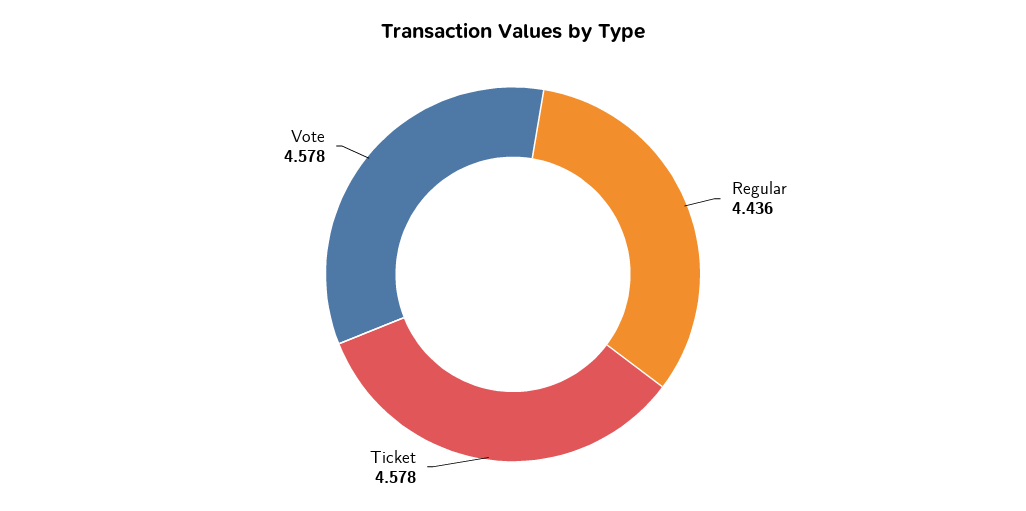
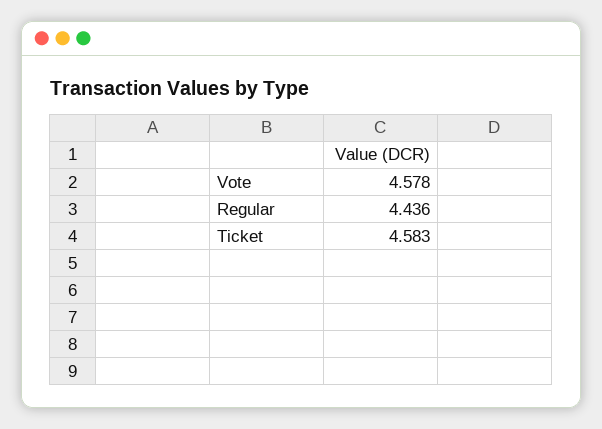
Ticket: 4.578 -> 4.583

